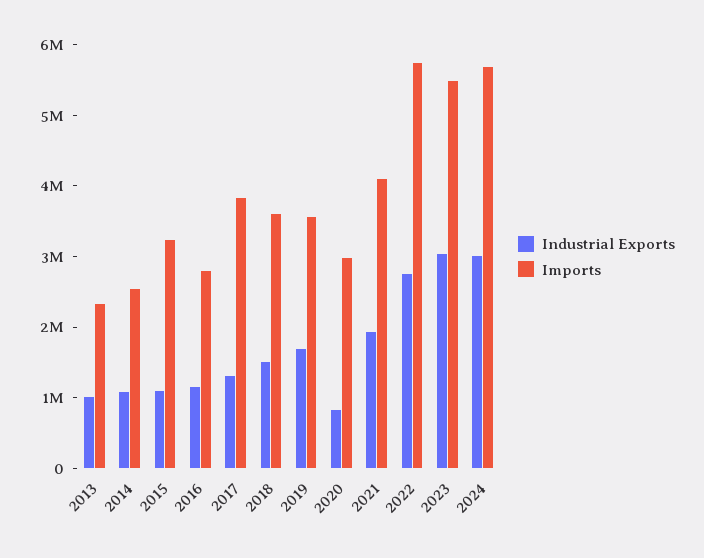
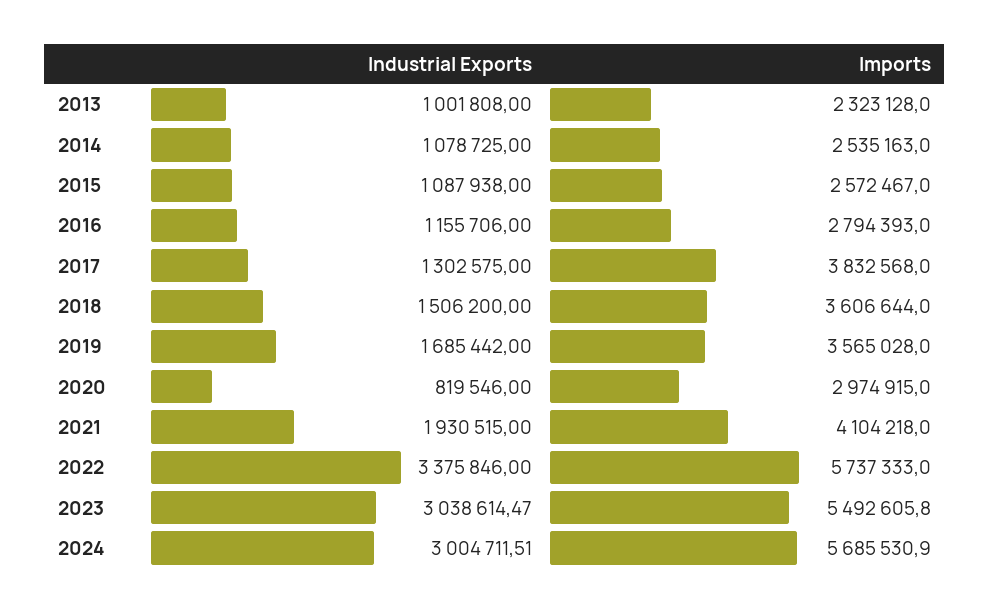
Imports, 2015: 3200000 -> 2572467
Industrial Exports, 2022: 2800000 -> 3375846

